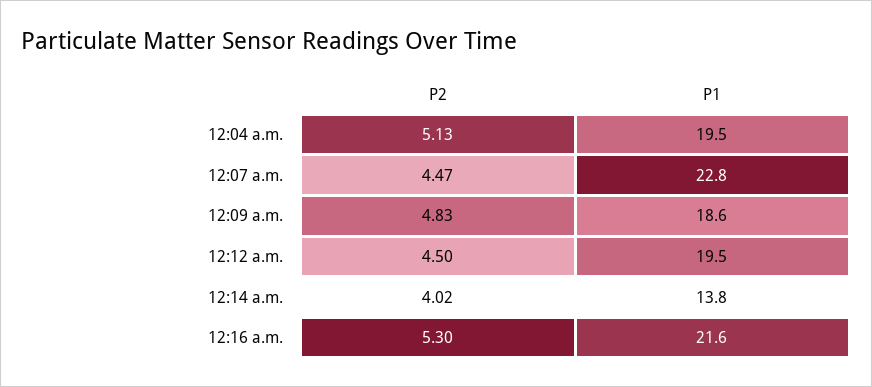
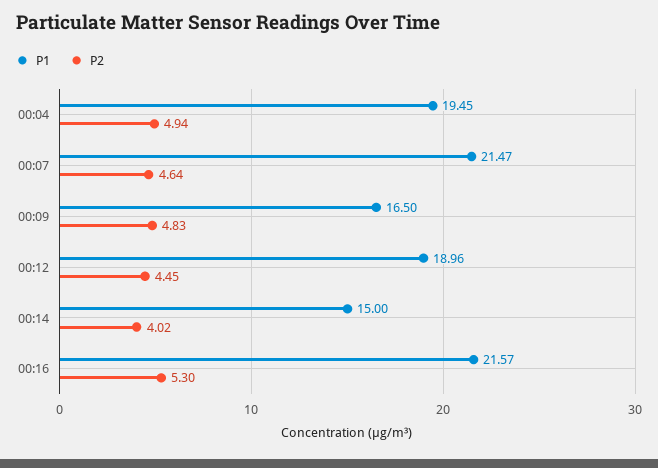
P2, 12:04 a.m.: 5.13 -> 4.94
P2, 12:07 a.m.: 4.47 -> 4.64
P1, 12:07 a.m.: 22.8 -> 21.47
P1, 12:09 a.m.: 18.6 -> 16.5
P2, 12:12 a.m.: 4.5 -> 4.45
P1, 12:12 a.m.: 19.5 -> 18.96
P1, 12:14 a.m.: 13.8 -> 15

